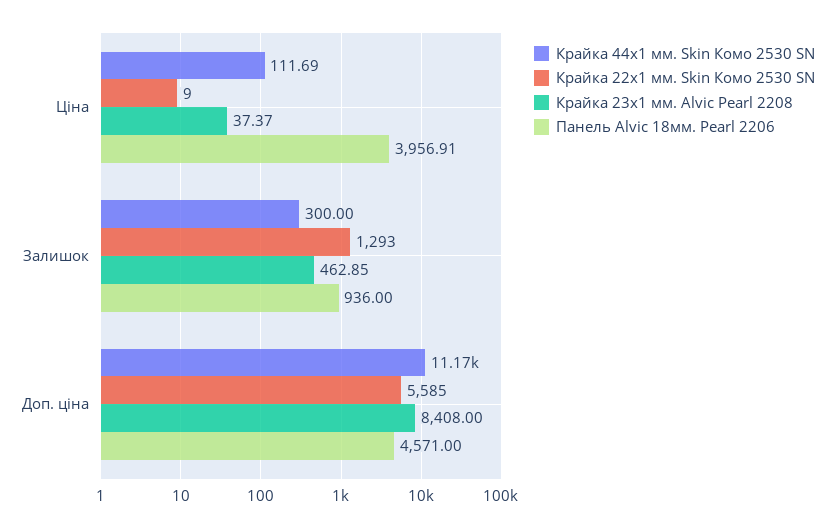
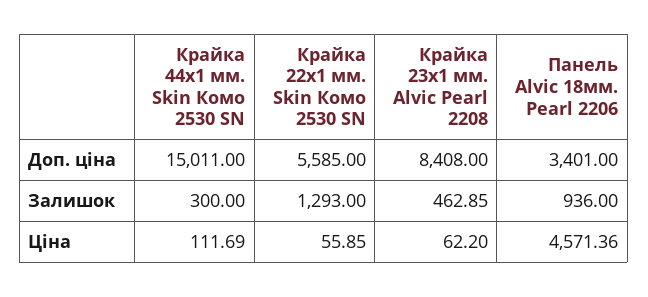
Крайка 22x1 мм. Skin Комо 2530 SN, Ціна: 9 -> 55.85
Крайка 23x1 мм. Alvic Pearl 2208, Ціна: 37.37 -> 62.2
Панель Alvic 18мм. Pearl 2206, Ціна: 3956.91 -> 4571.36
Крайка 44x1 мм. Skin Комо 2530 SN, Доп. ціна: 11170 -> 15011
Панель Alvic 18мм. Pearl 2206, Доп. ціна: 4571 -> 3401

